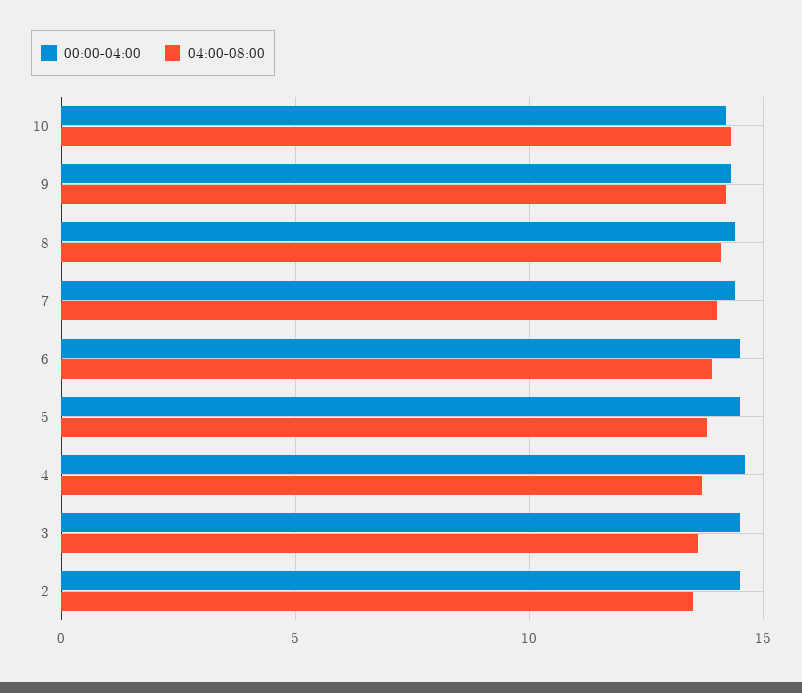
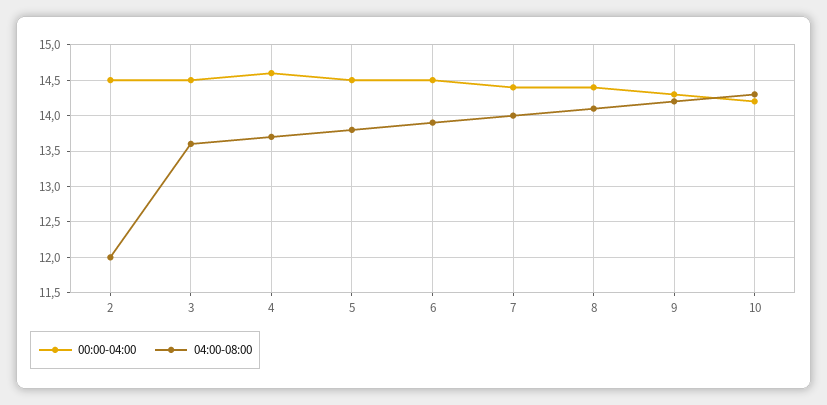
04:00-08:00, 2: 13.5 -> 12

